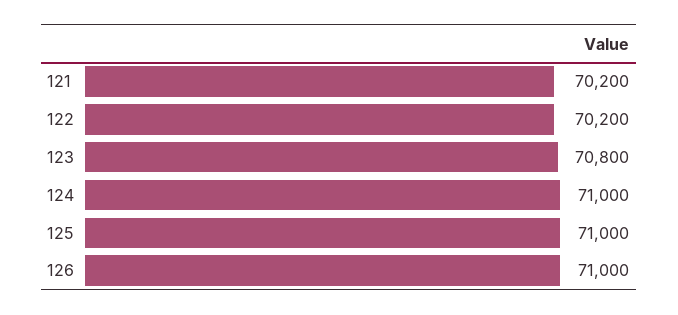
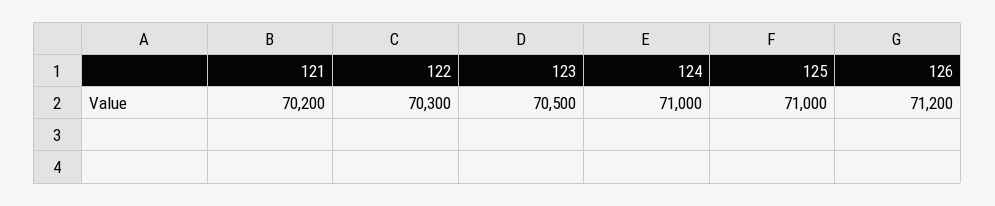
122: 70200 -> 70300
123: 70800 -> 70500
126: 71000 -> 71200

